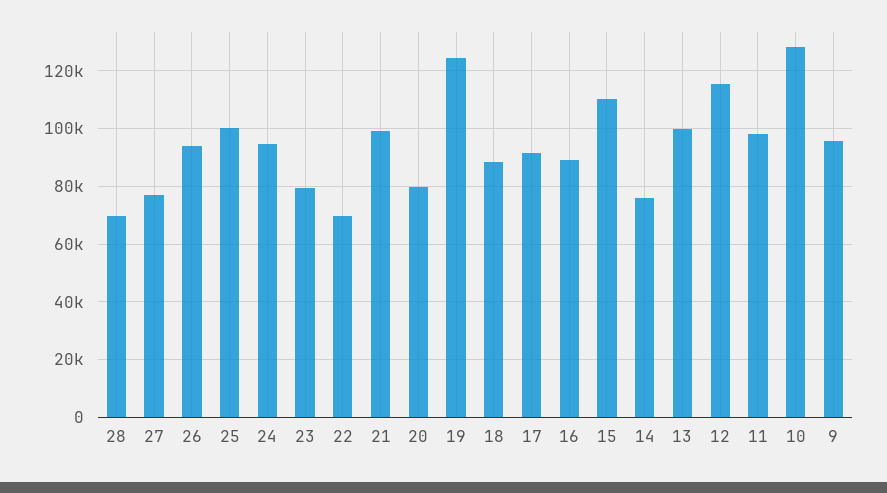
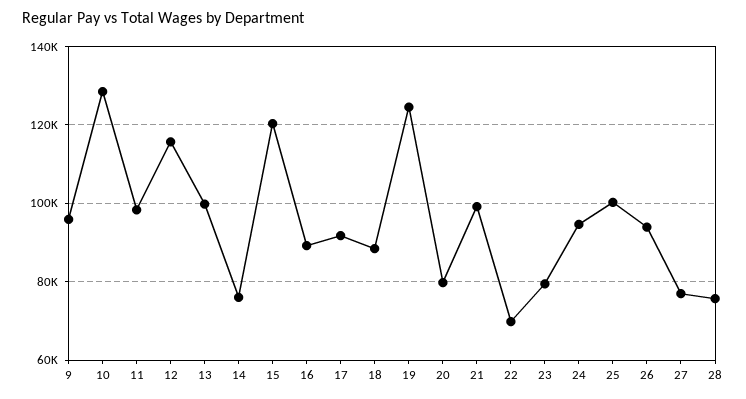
28: 70000 -> 76000
15: 110000 -> 120000

